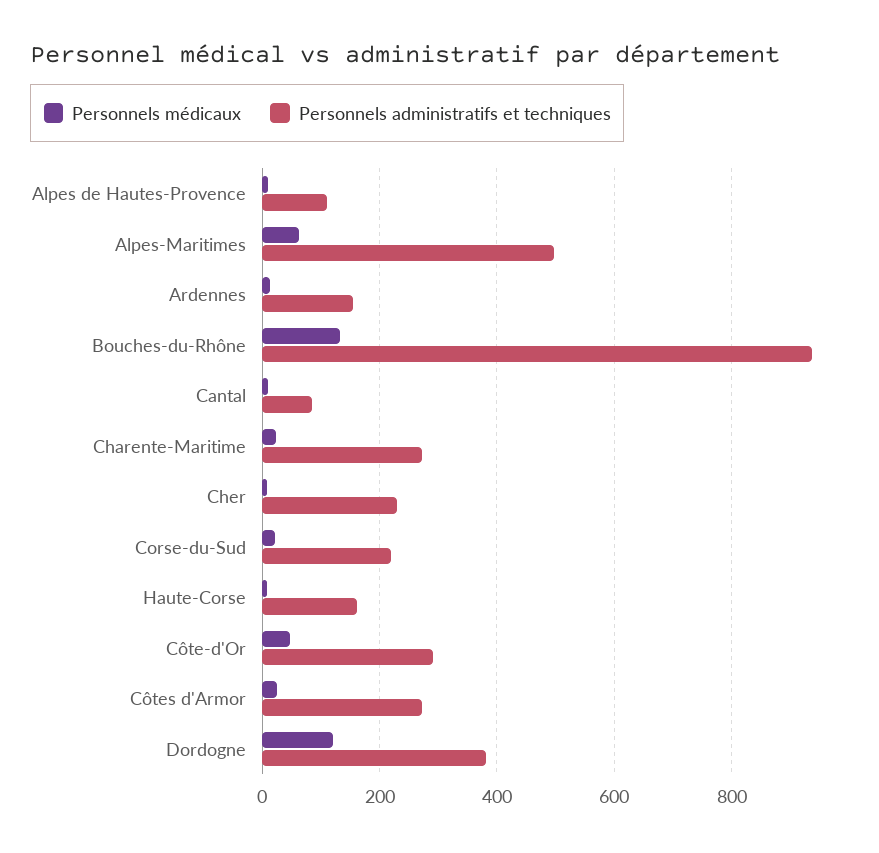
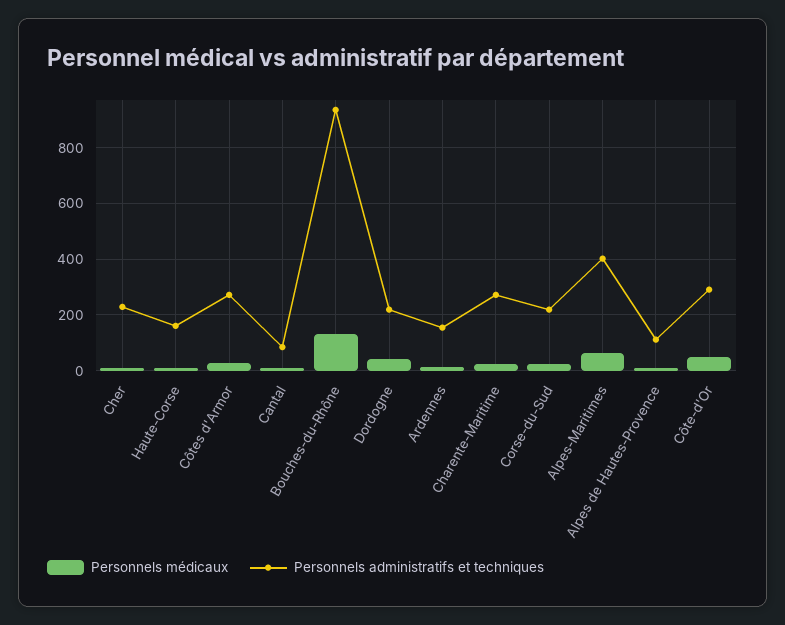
Personnels administratifs et techniques, Alpes-Maritimes: 500 -> 400
Personnels médicaux, Dordogne: 120 -> 50
Personnels administratifs et techniques, Dordogne: 380 -> 225

